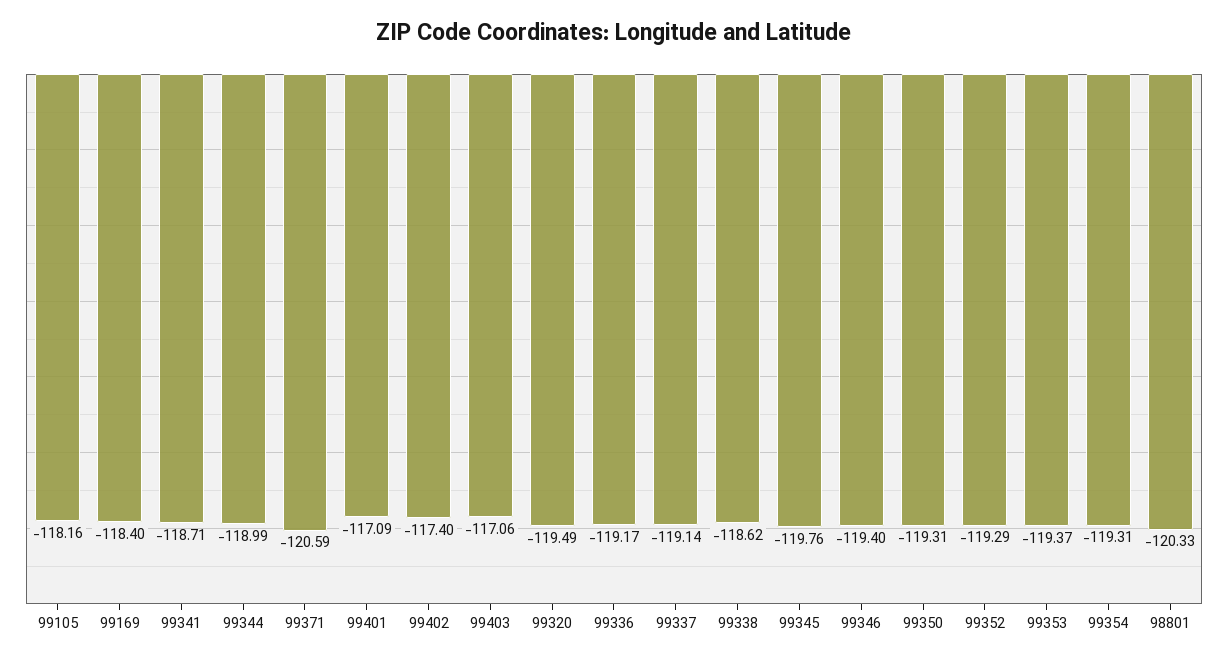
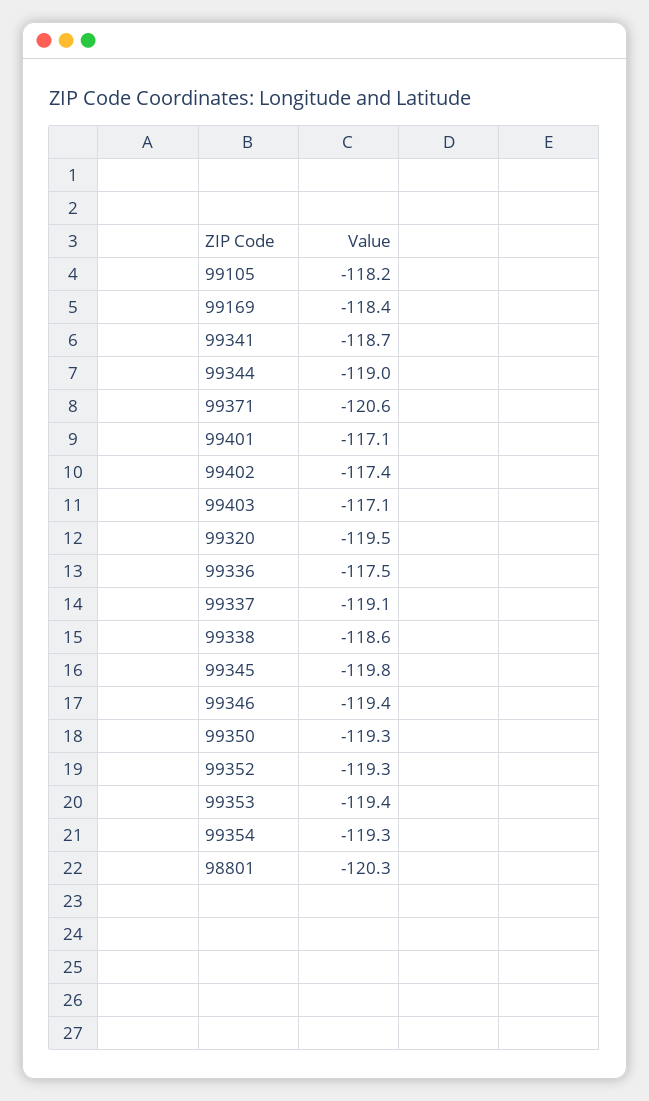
99336: -119.17 -> -117.5

